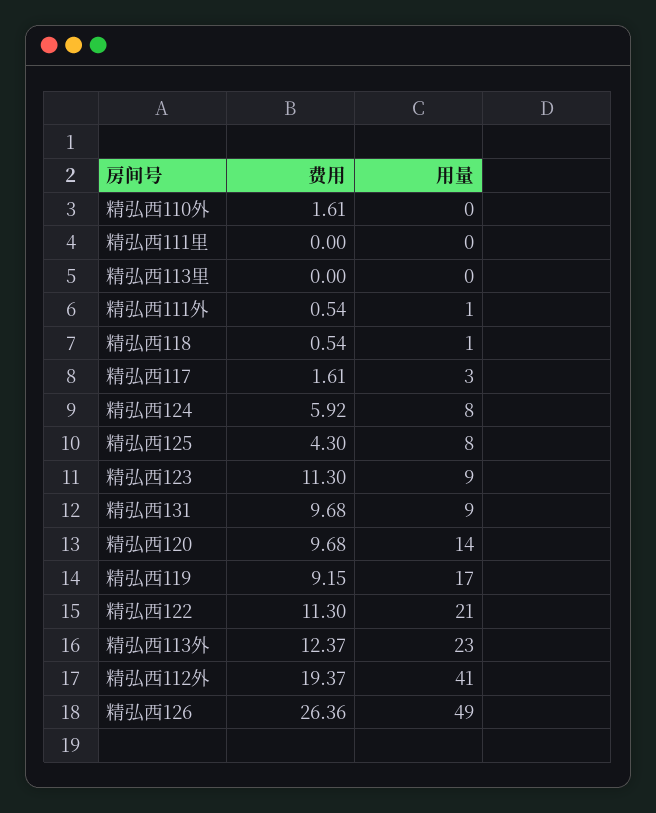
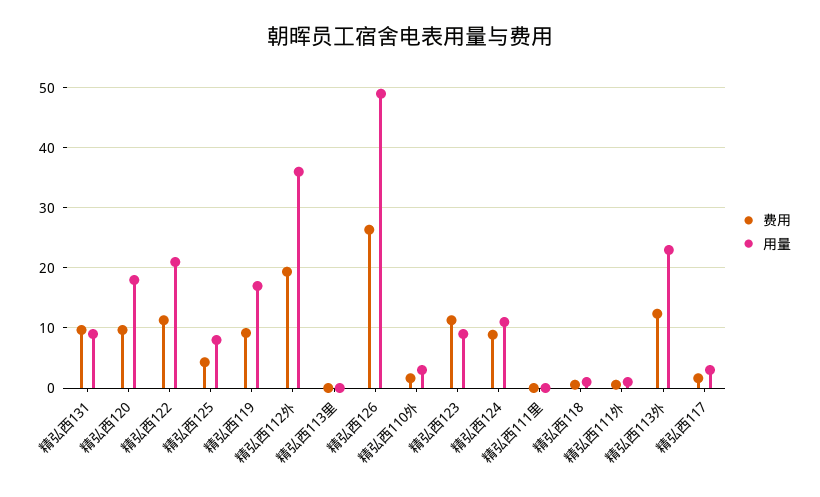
用量, 精弘西110外: 0 -> 3
费用, 精弘西124: 5.92 -> 9
用量, 精弘西124: 8 -> 11
用量, 精弘西120: 14 -> 18
用量, 精弘西112外: 41 -> 36

